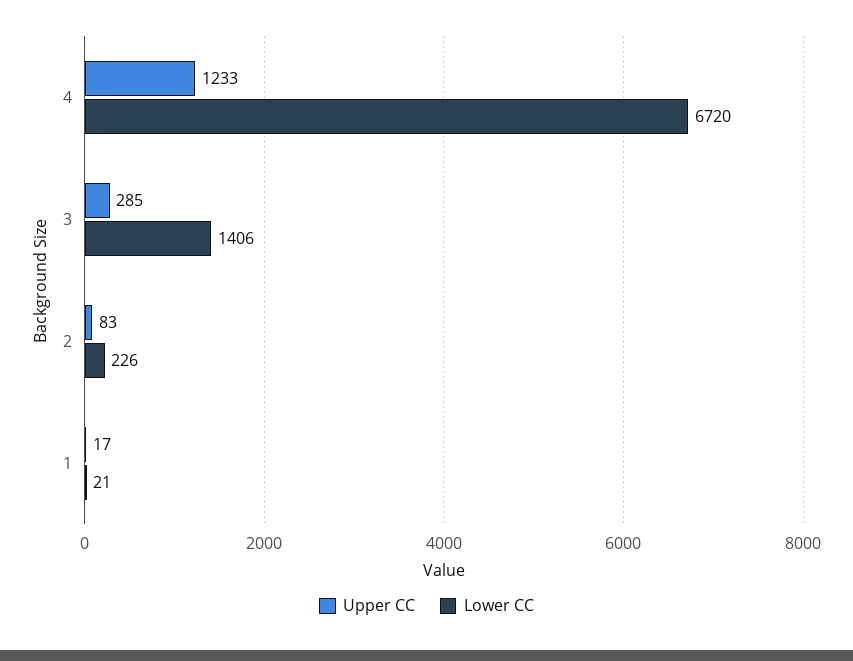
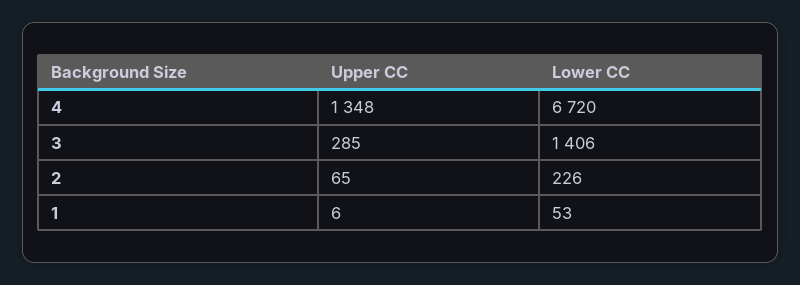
Upper CC, 4: 1233 -> 1348
Upper CC, 2: 83 -> 65
Upper CC, 1: 17 -> 6
Lower CC, 1: 21 -> 53

